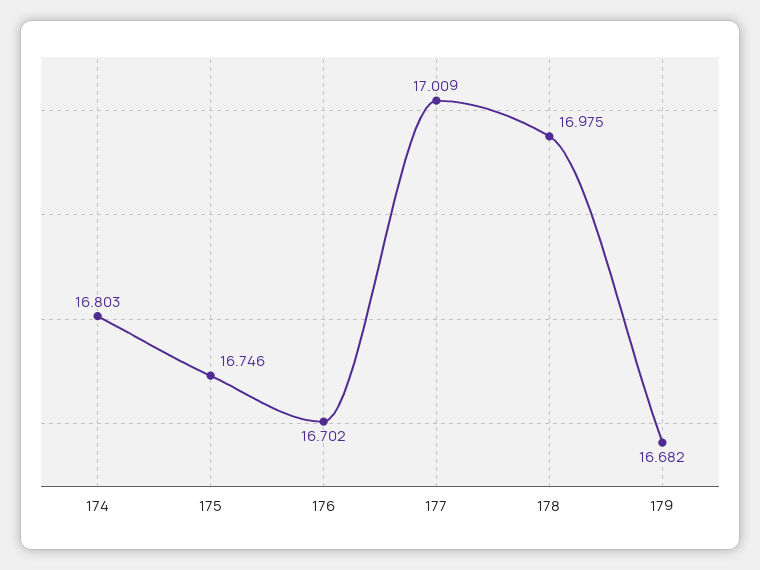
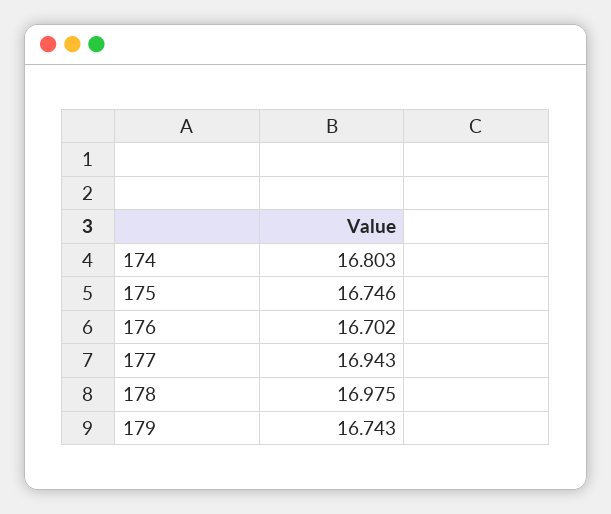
177: 17.009 -> 16.943
179: 16.682 -> 16.743

